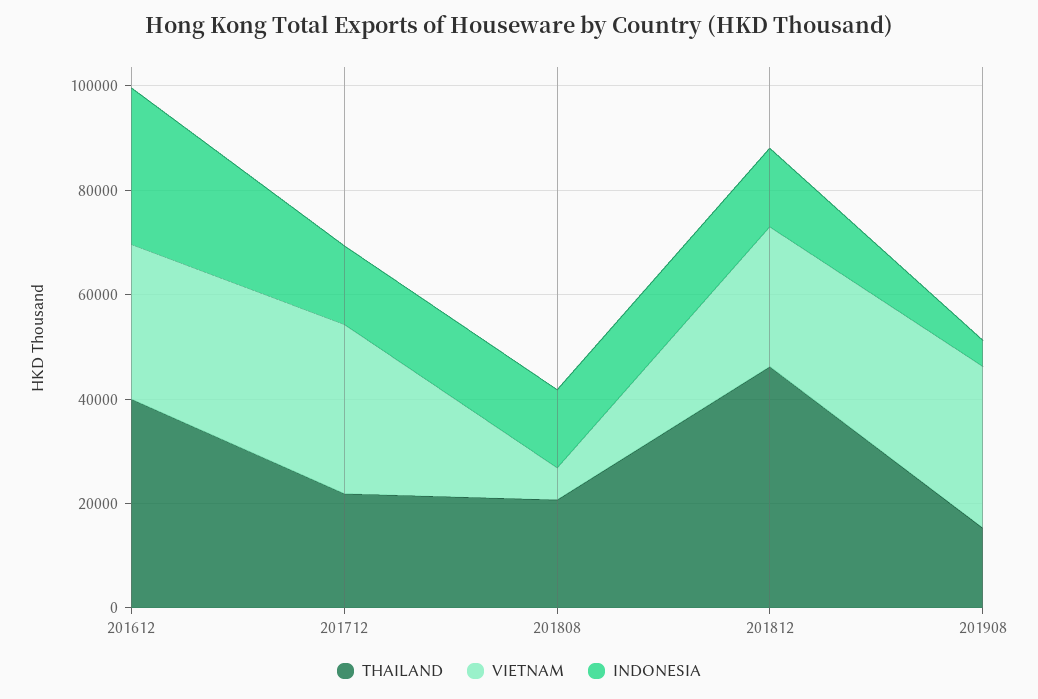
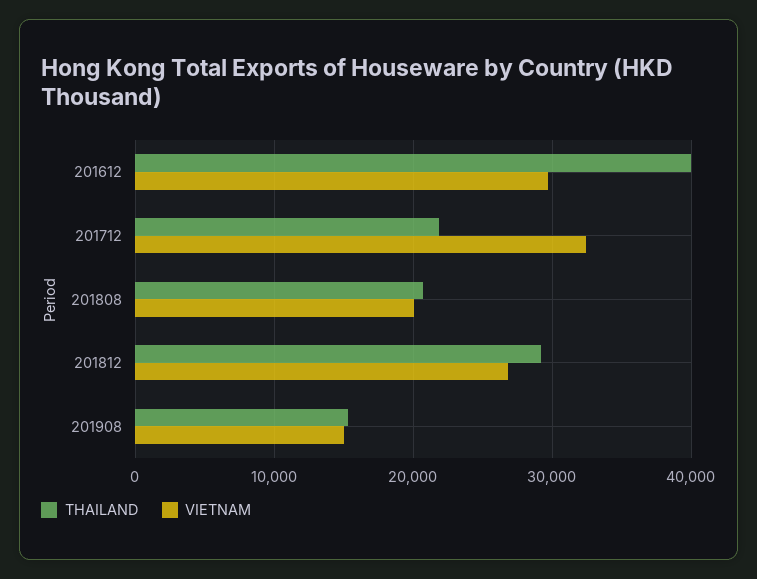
INDONESIA, 201612: 30000 -> none
INDONESIA, 201712: 15000 -> none
VIETNAM, 201808: 5000 -> 20000
INDONESIA, 201808: 15000 -> none
THAILAND, 201812: 45000 -> 29000
INDONESIA, 201812: 15000 -> none
VIETNAM, 201908: 30000 -> 15000
INDONESIA, 201908: 5000 -> none

